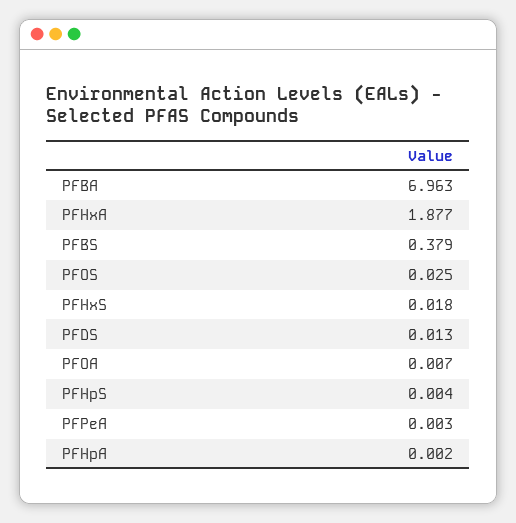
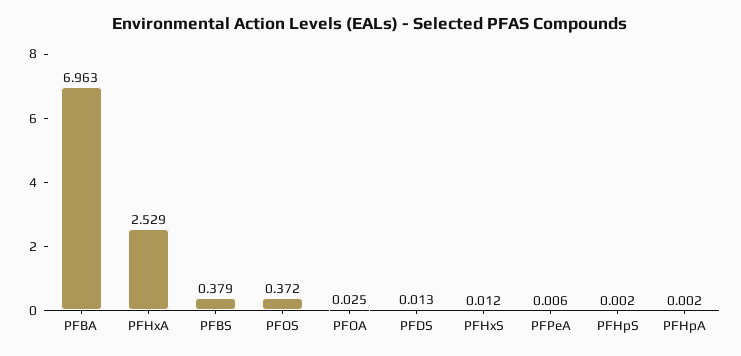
PFHxA: 1.877 -> 2.529
PFOS: 0.025 -> 0.372
PFHxS: 0.018 -> 0.012
PFOA: 0.007 -> 0.025
PFHpS: 0.004 -> 0.002
PFPeA: 0.003 -> 0.006

